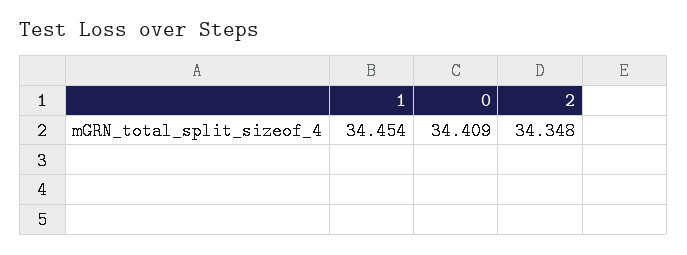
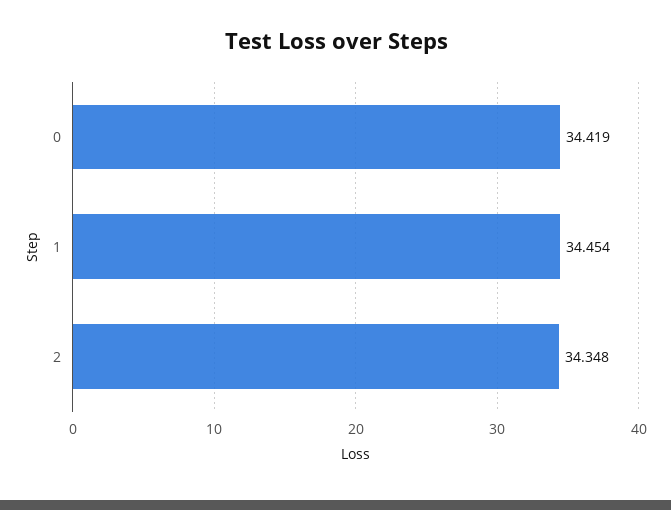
0: 34.409 -> 34.419

